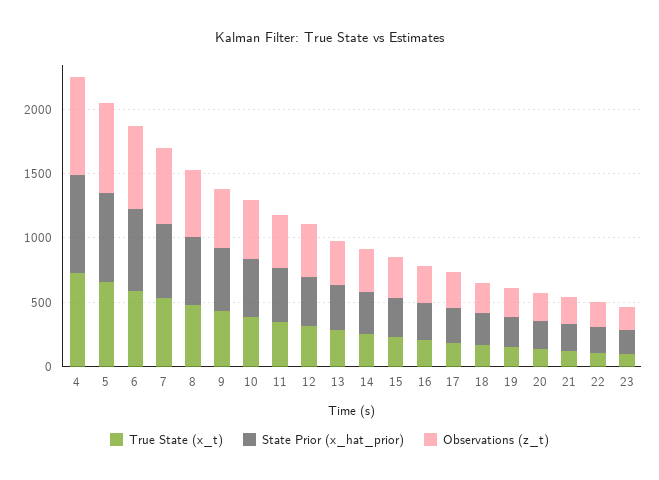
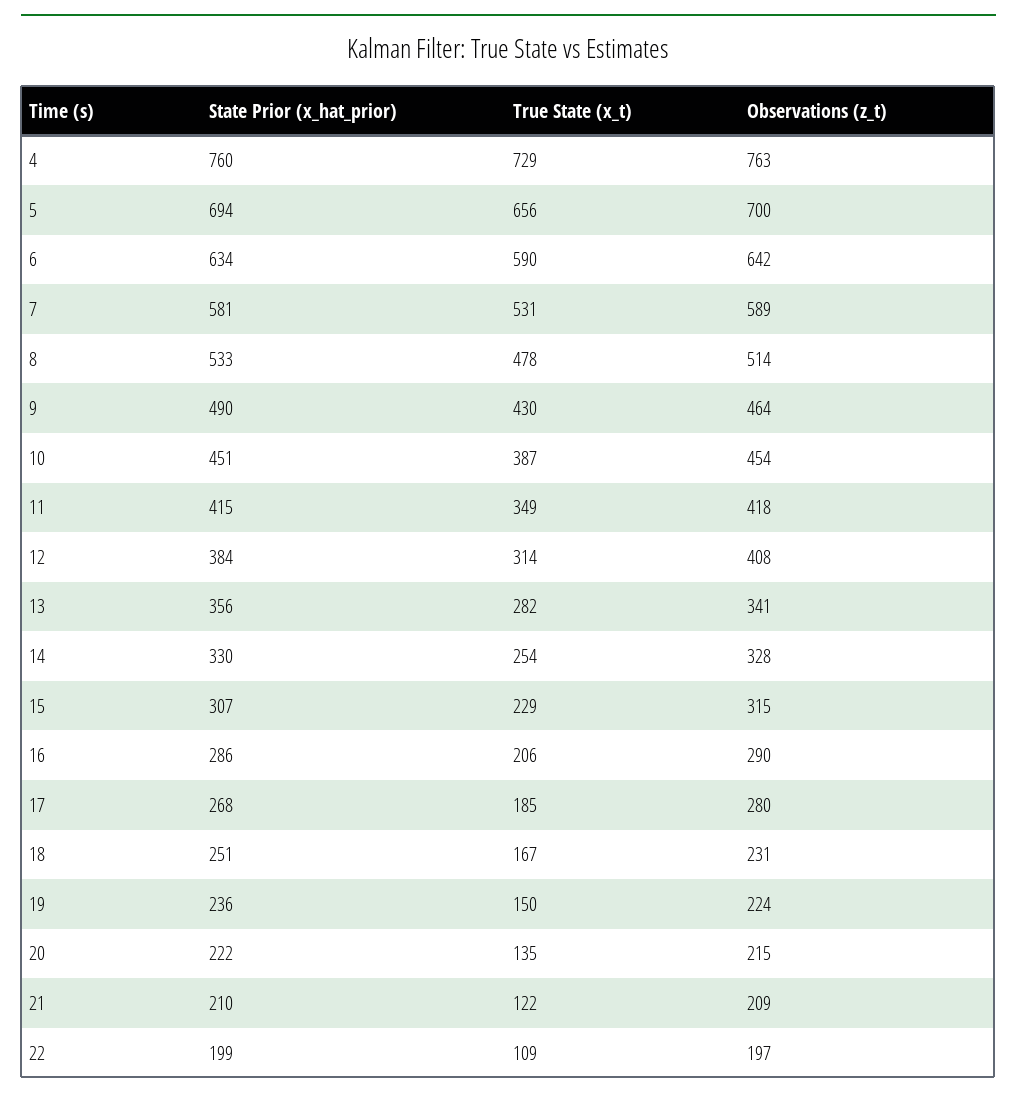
True State (x_t), 23: 100 -> none
State Prior (x_hat_prior), 23: 200 -> none
Observations (z_t), 23: 200 -> none

